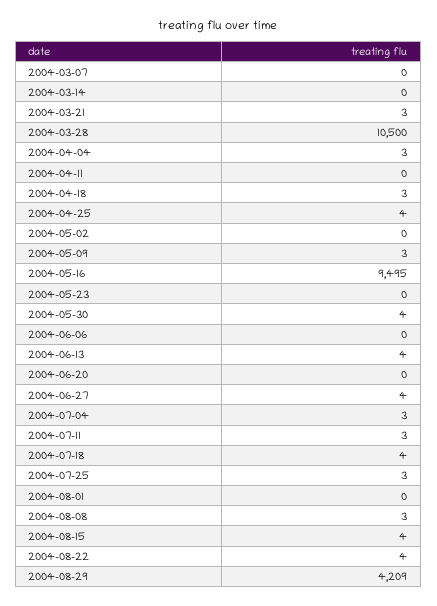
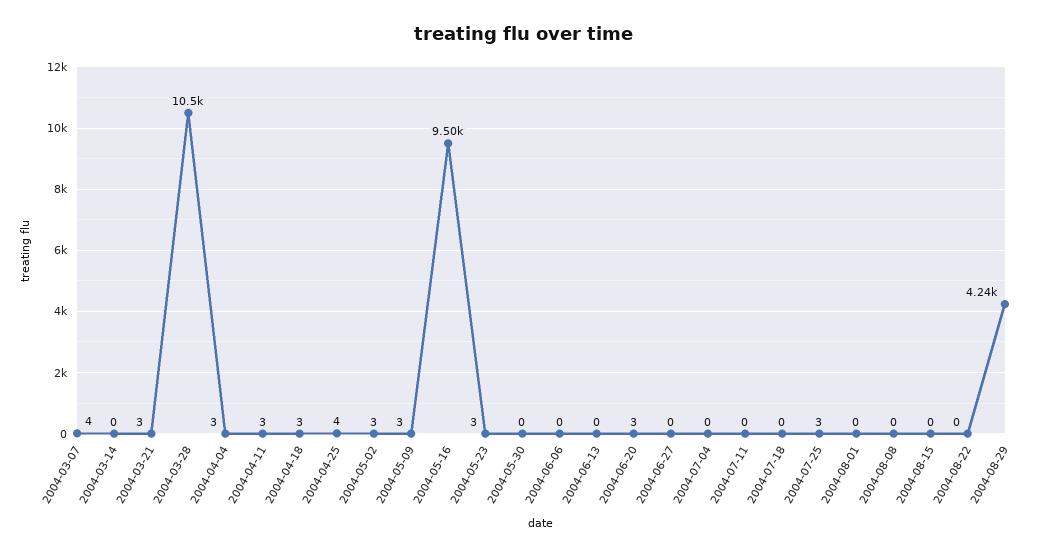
2004-03-07: 0 -> 4
2004-04-11: 0 -> 3
2004-05-02: 0 -> 3
2004-05-23: 0 -> 3
2004-05-30: 4 -> 0
2004-06-13: 4 -> 0
2004-06-20: 0 -> 3
2004-06-27: 4 -> 0
2004-07-04: 3 -> 0
2004-07-11: 3 -> 0
2004-07-18: 4 -> 0
2004-08-08: 3 -> 0
2004-08-15: 4 -> 0
2004-08-22: 4 -> 0
2004-08-29: 4209 -> 4240

